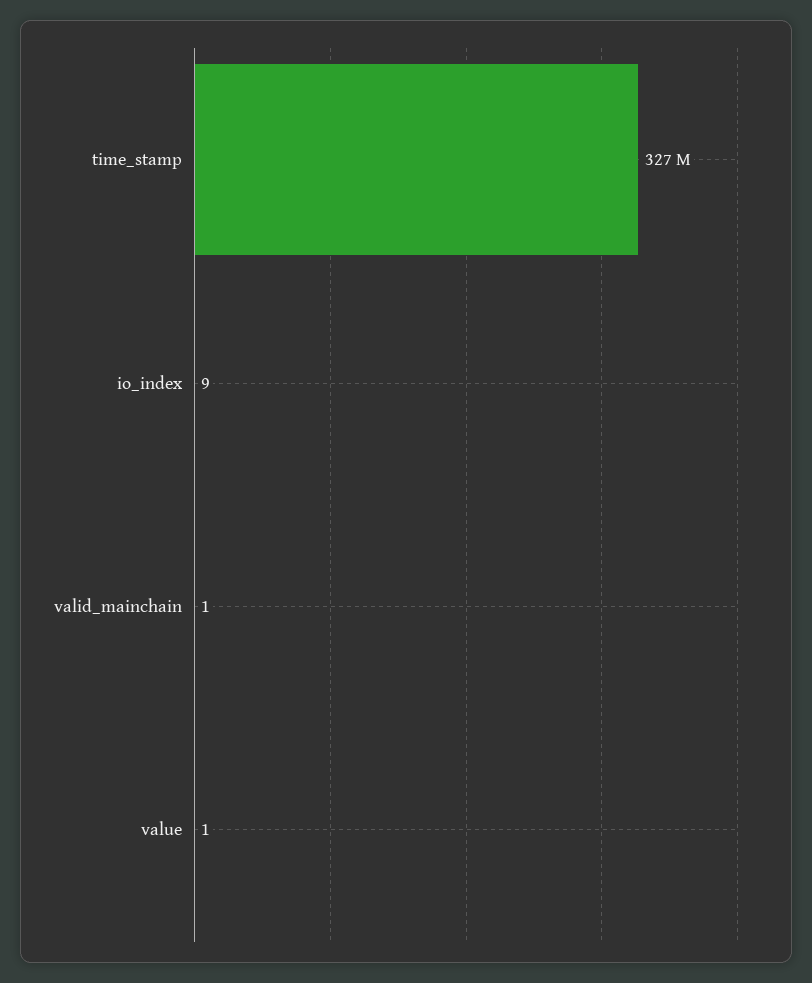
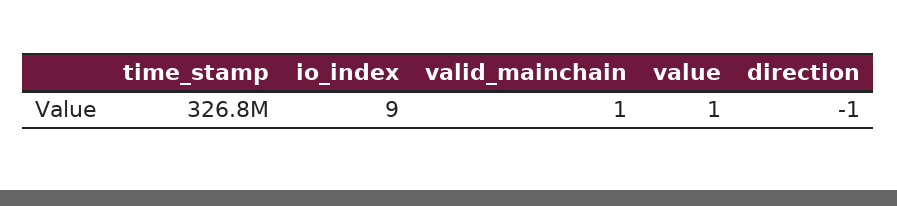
direction: none -> -1

